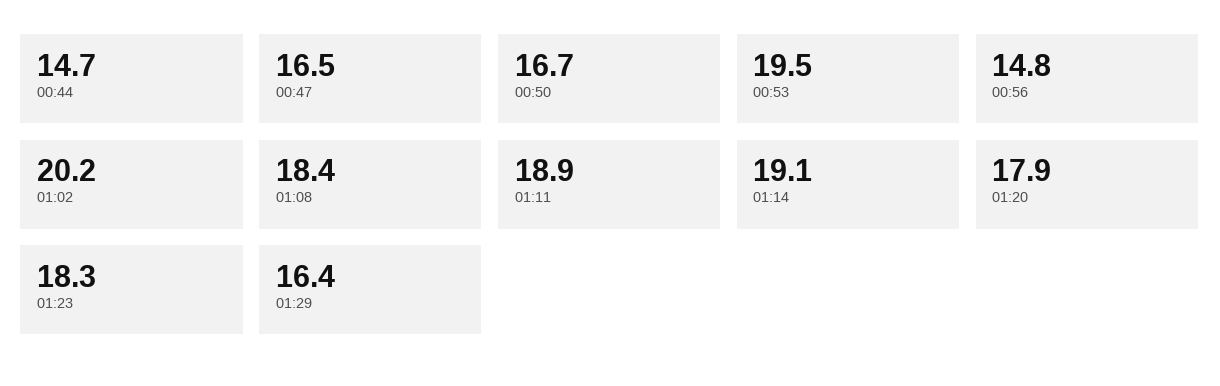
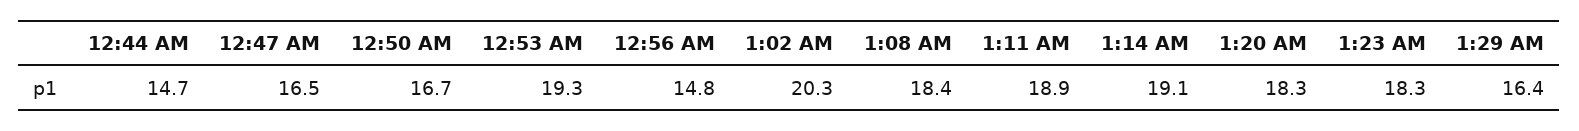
00:53: 19.5 -> 19.3
01:02: 20.2 -> 20.3
01:20: 17.9 -> 18.3

